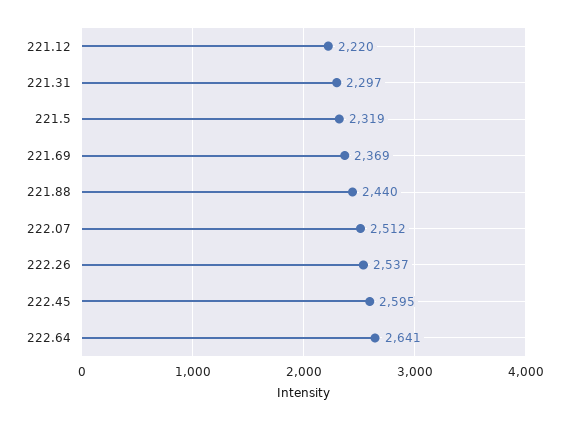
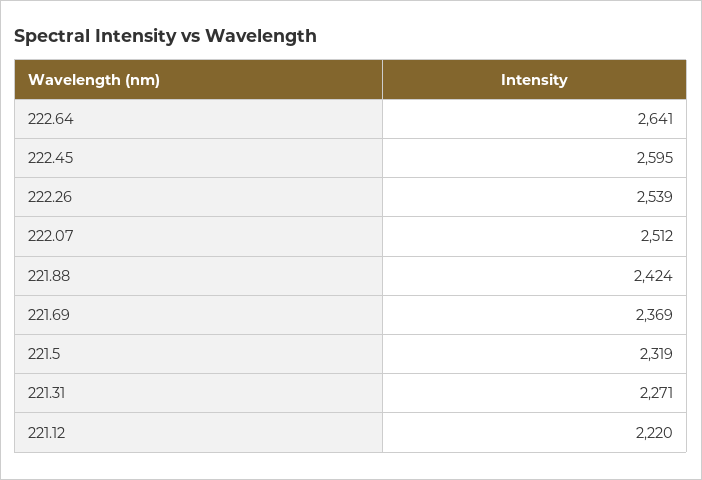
221.31: 2297 -> 2271
221.88: 2440 -> 2424
222.26: 2537 -> 2539

